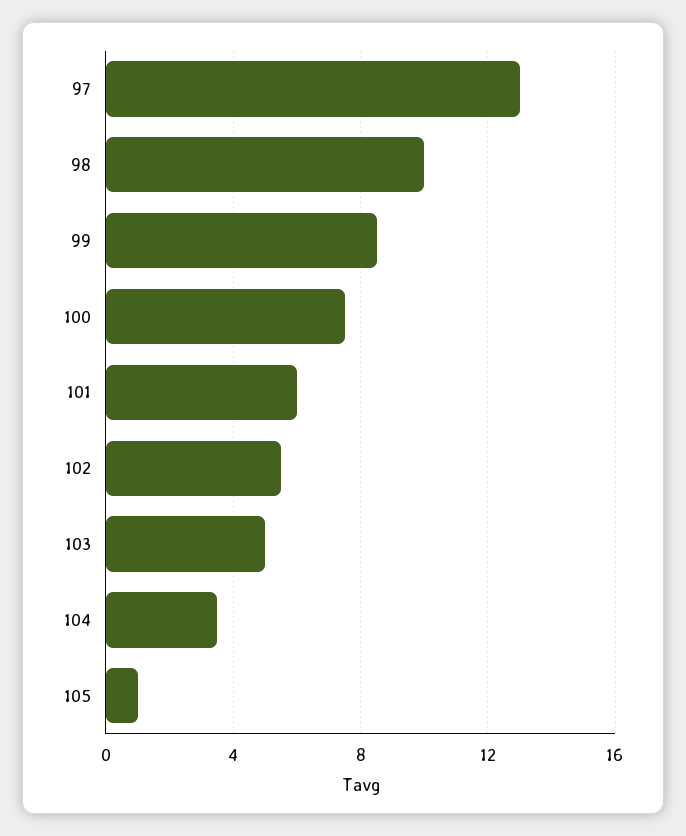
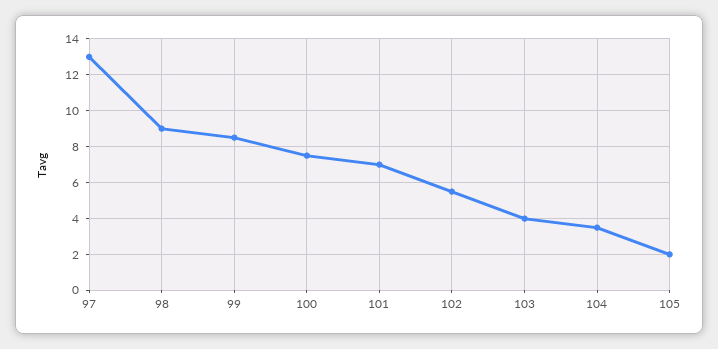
98: 10 -> 9
101: 6 -> 7
103: 5 -> 4
105: 1 -> 2

